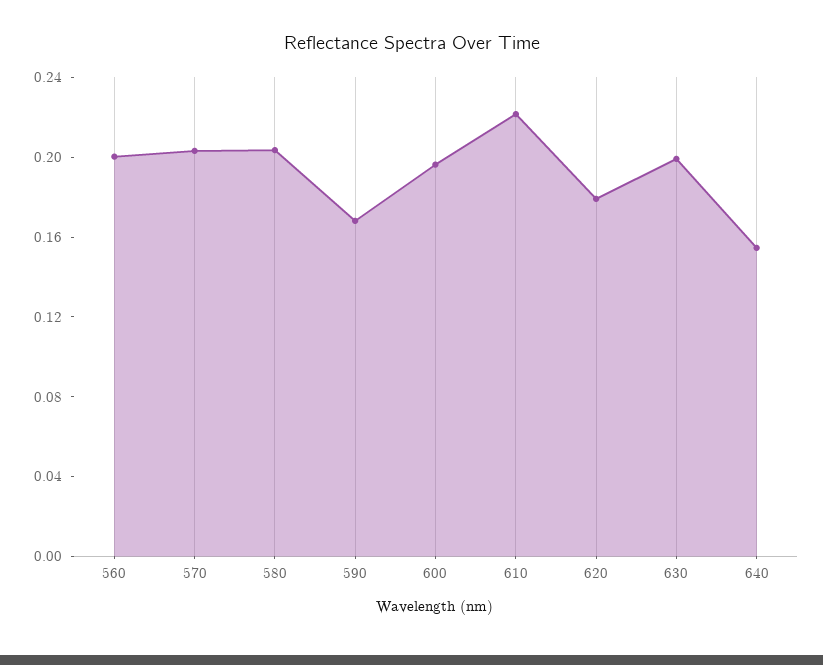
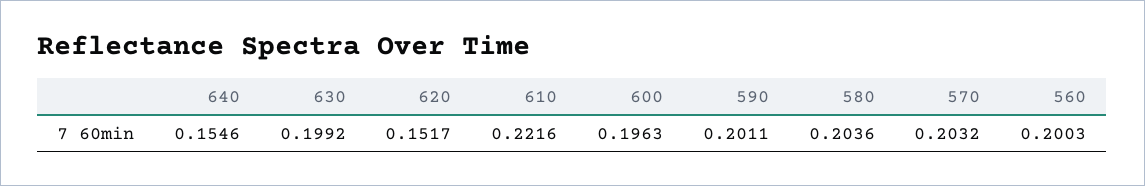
590: 0.17 -> 0.2011
620: 0.18 -> 0.1517

